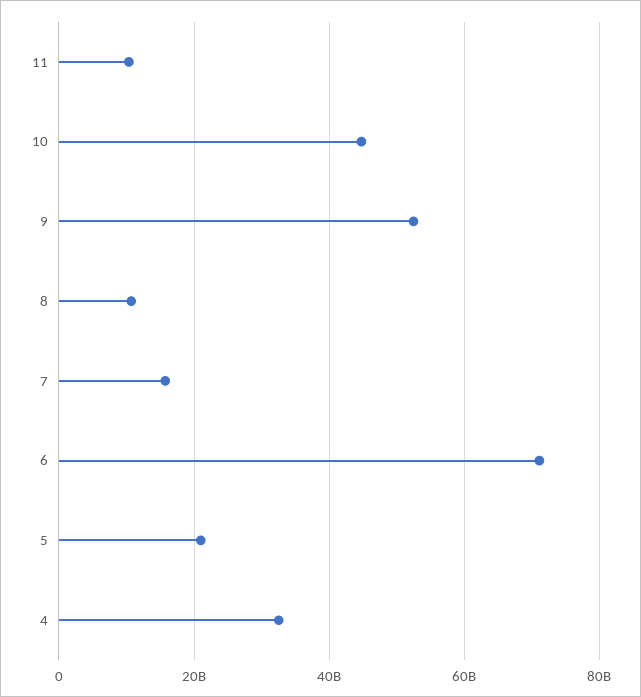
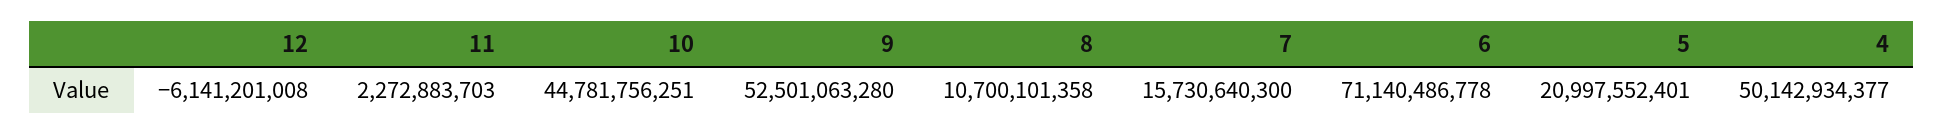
11: 10000000000 -> 2272883703
4: 32000000000 -> 50142934377
12: none -> -6141201008

